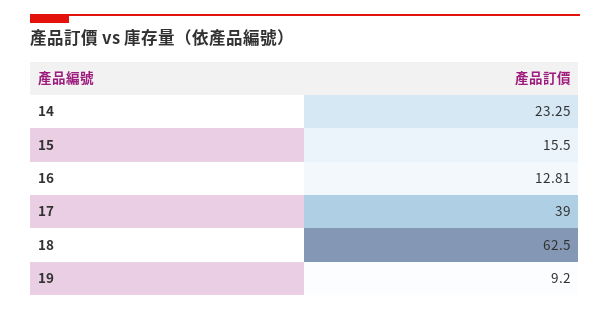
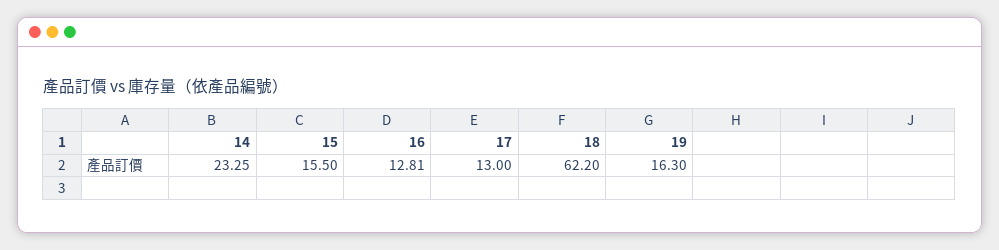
17: 39 -> 13
18: 62.5 -> 62.2
19: 9.2 -> 16.3

